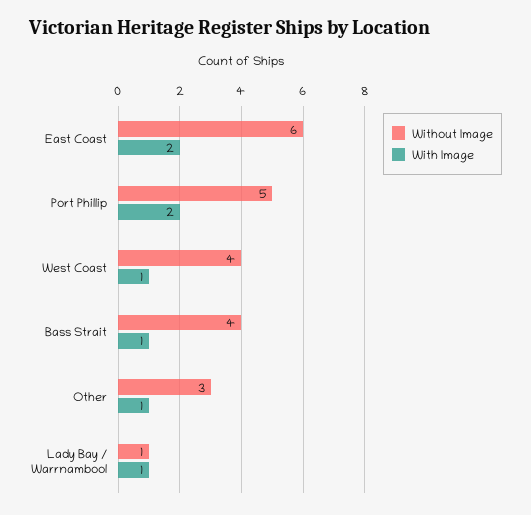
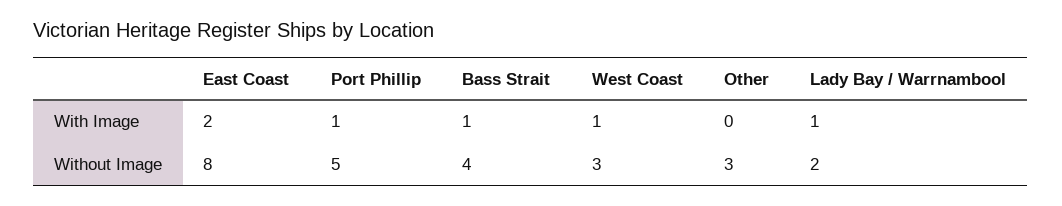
Without Image, East Coast: 6 -> 8
With Image, Port Phillip: 2 -> 1
Without Image, West Coast: 4 -> 3
With Image, Other: 1 -> 0
Without Image, Lady Bay / Warrnambool: 1 -> 2

